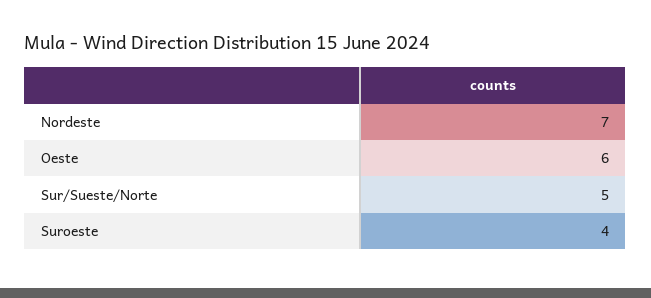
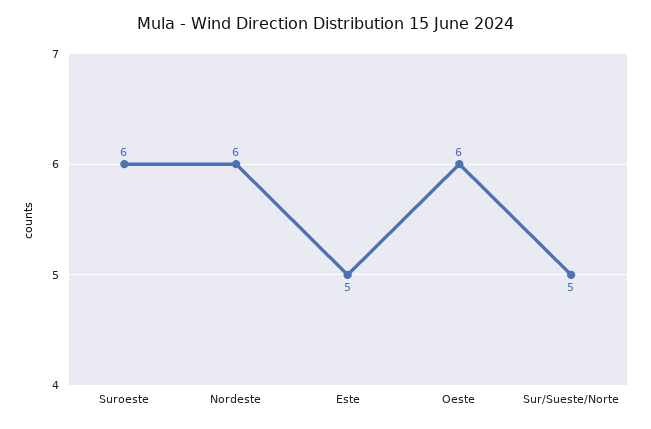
Nordeste: 7 -> 6
Suroeste: 4 -> 6
Este: none -> 5

